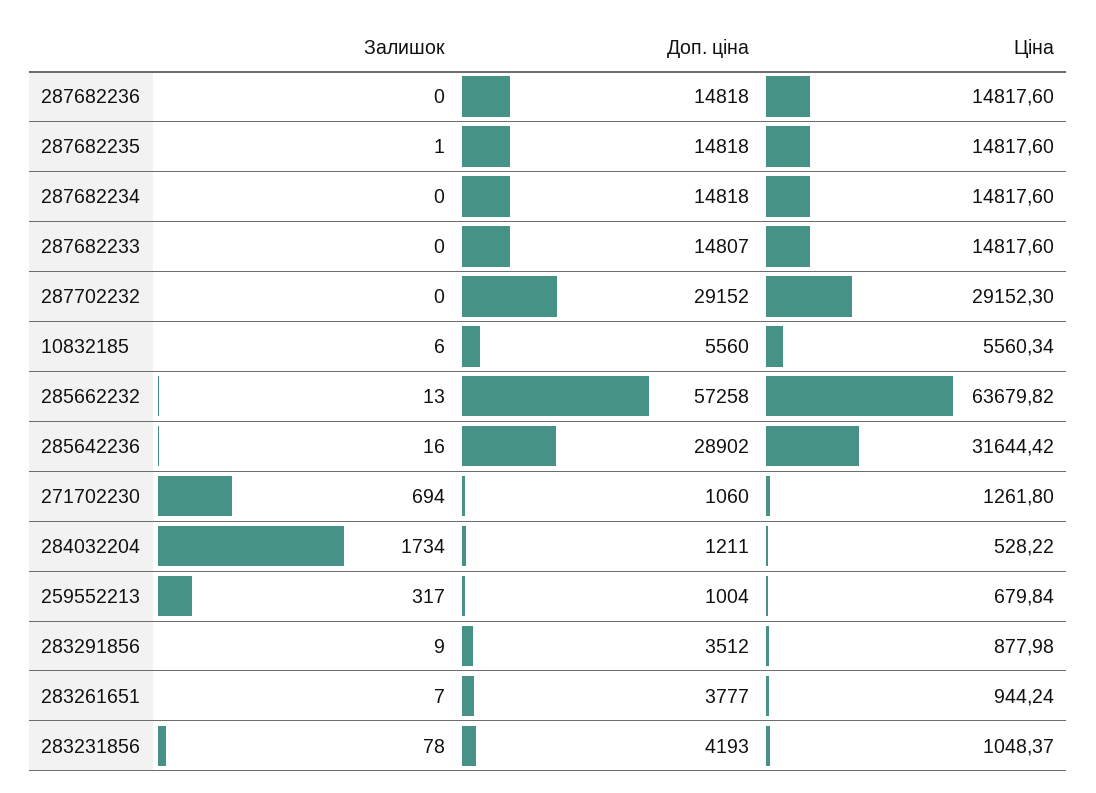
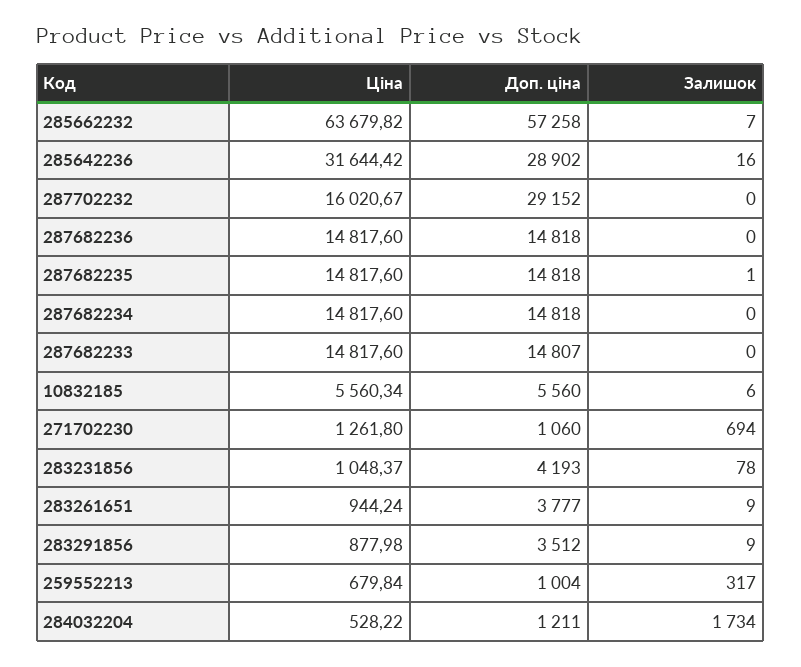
Ціна, 287702232: 29152.3 -> 16020.67
Залишок, 285662232: 13 -> 7
Залишок, 283261651: 7 -> 9

